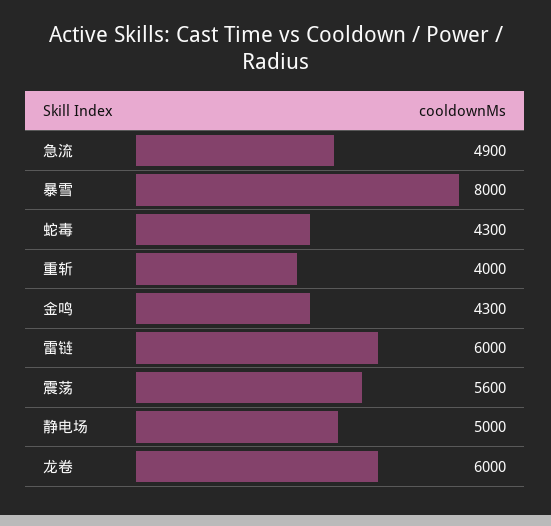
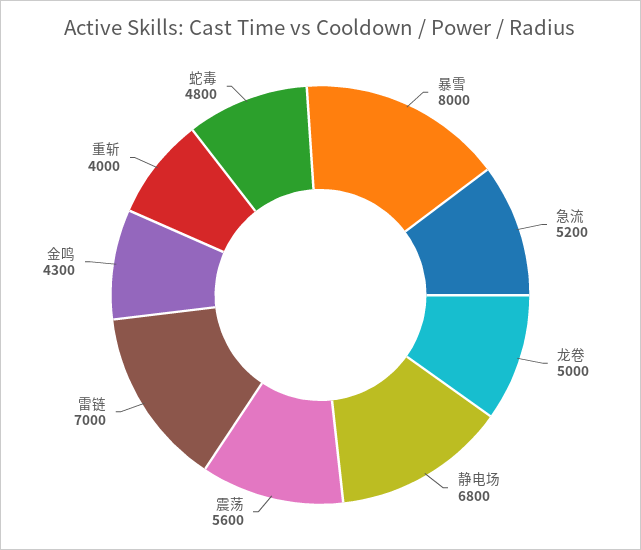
急流: 4900 -> 5200
蛇毒: 4300 -> 4800
雷链: 6000 -> 7000
静电场: 5000 -> 6800
龙卷: 6000 -> 5000

